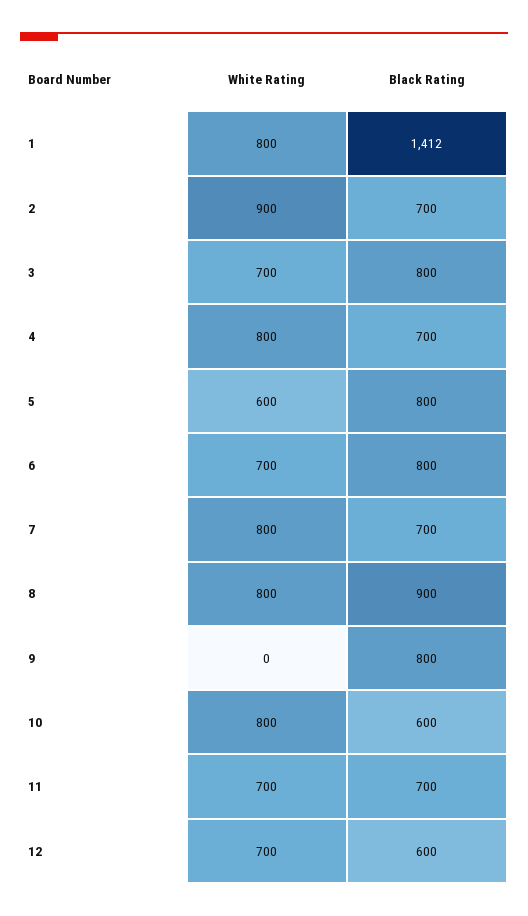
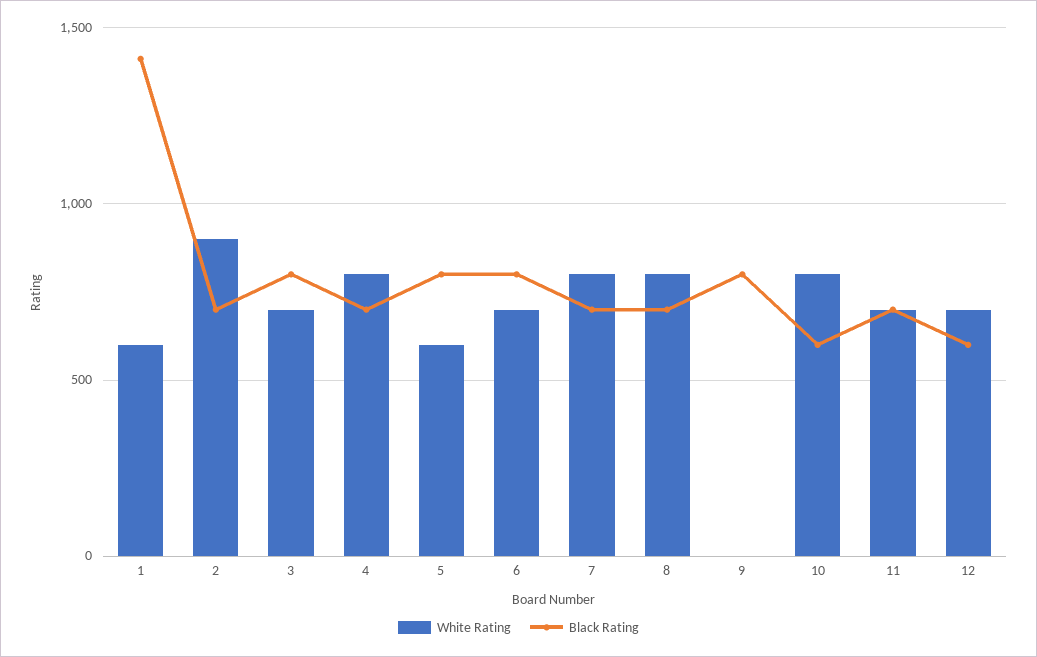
White Rating, 1: 800 -> 600
Black Rating, 8: 900 -> 700

